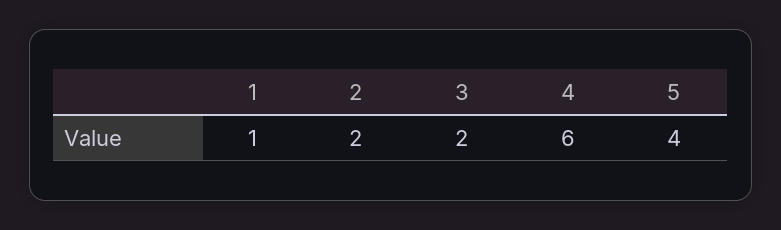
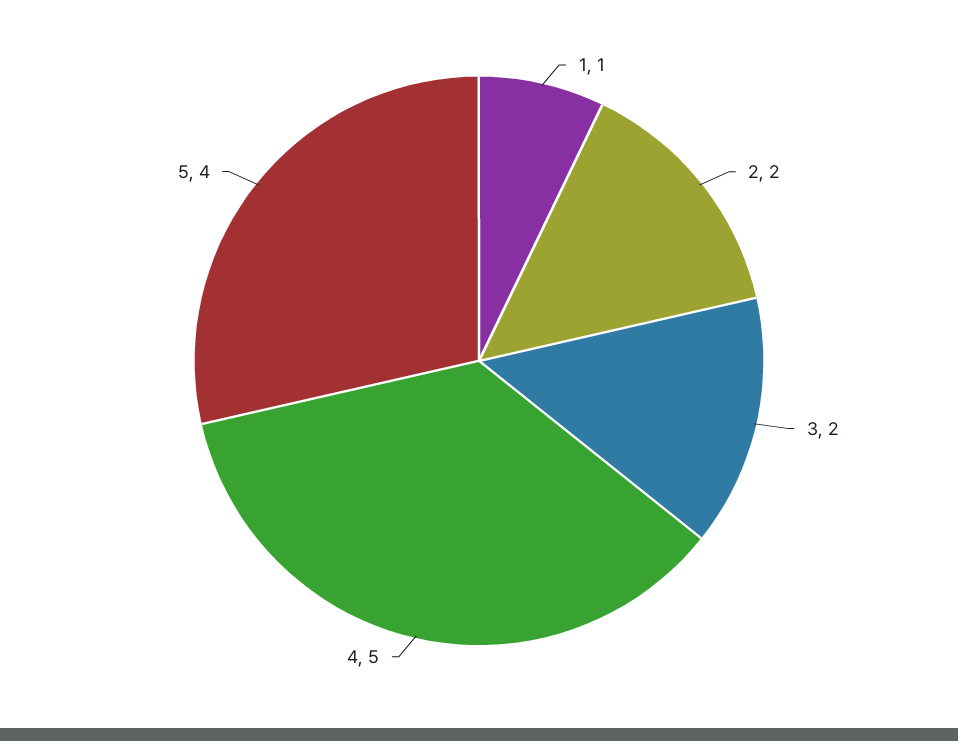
4: 6 -> 5

